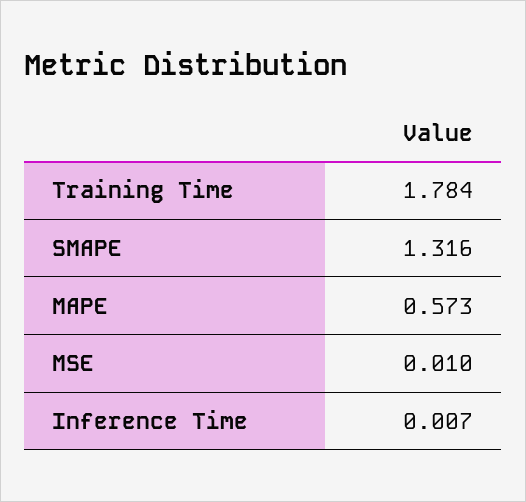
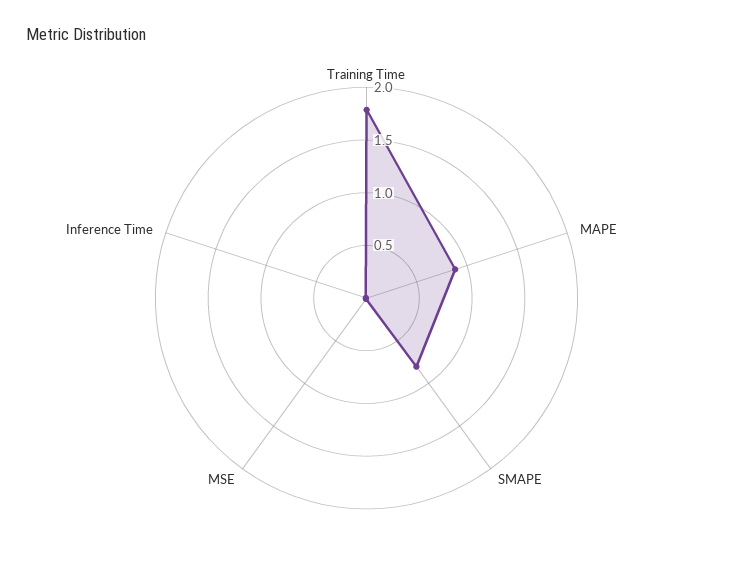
SMAPE: 1.316 -> 0.8
MAPE: 0.573 -> 0.9

